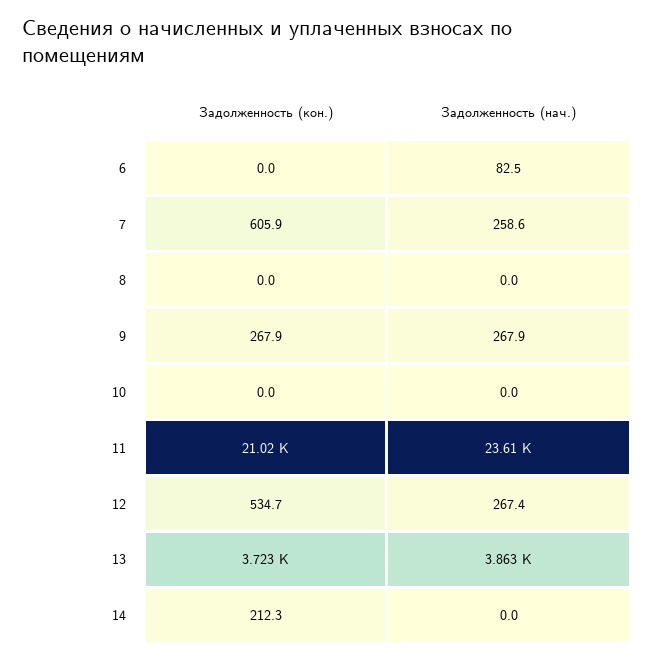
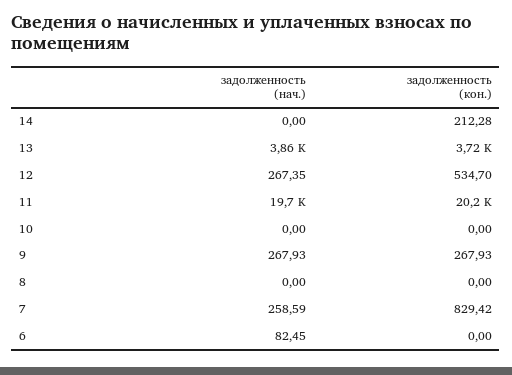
Задолженность (кон.), 7: 605.9 -> 829.42
Задолженность (кон.), 11: 21020 -> 20200
Задолженность (нач.), 11: 23610 -> 19700

